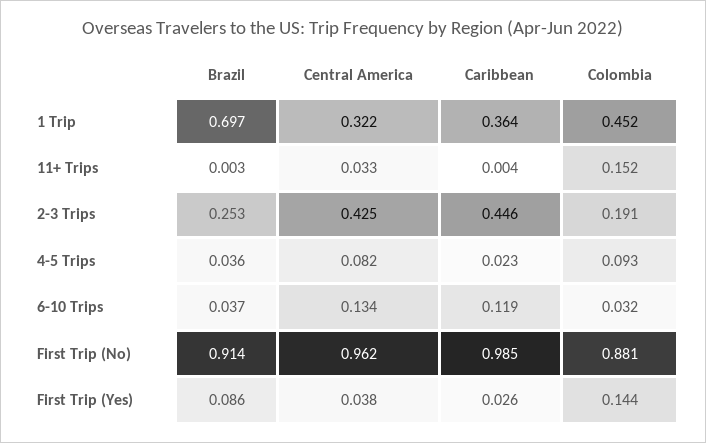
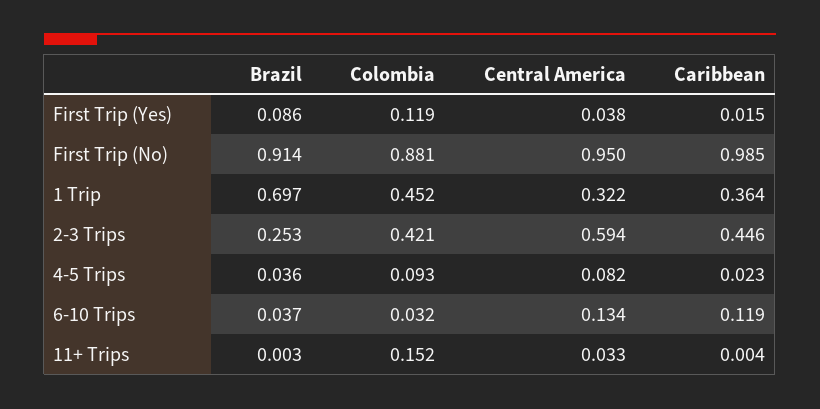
Central America, 2-3 Trips: 0.425 -> 0.594
Colombia, 2-3 Trips: 0.191 -> 0.421
Central America, First Trip (No): 0.962 -> 0.95
Caribbean, First Trip (Yes): 0.026 -> 0.015
Colombia, First Trip (Yes): 0.144 -> 0.119

